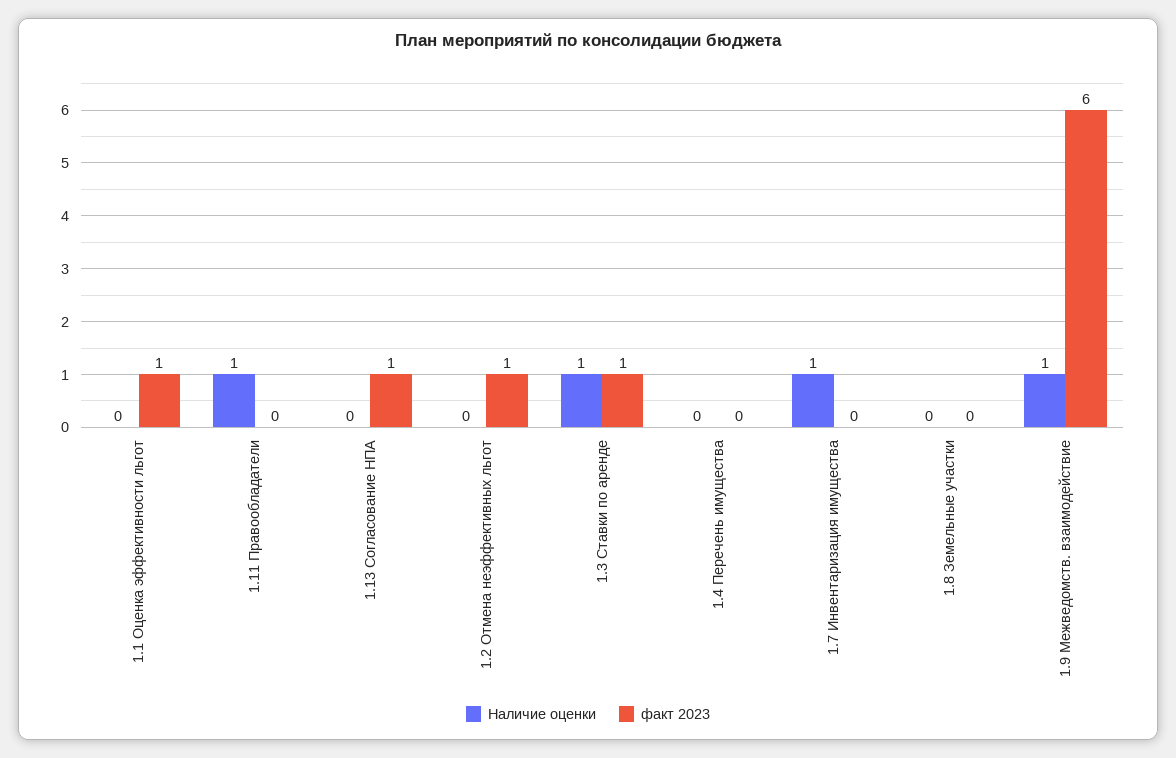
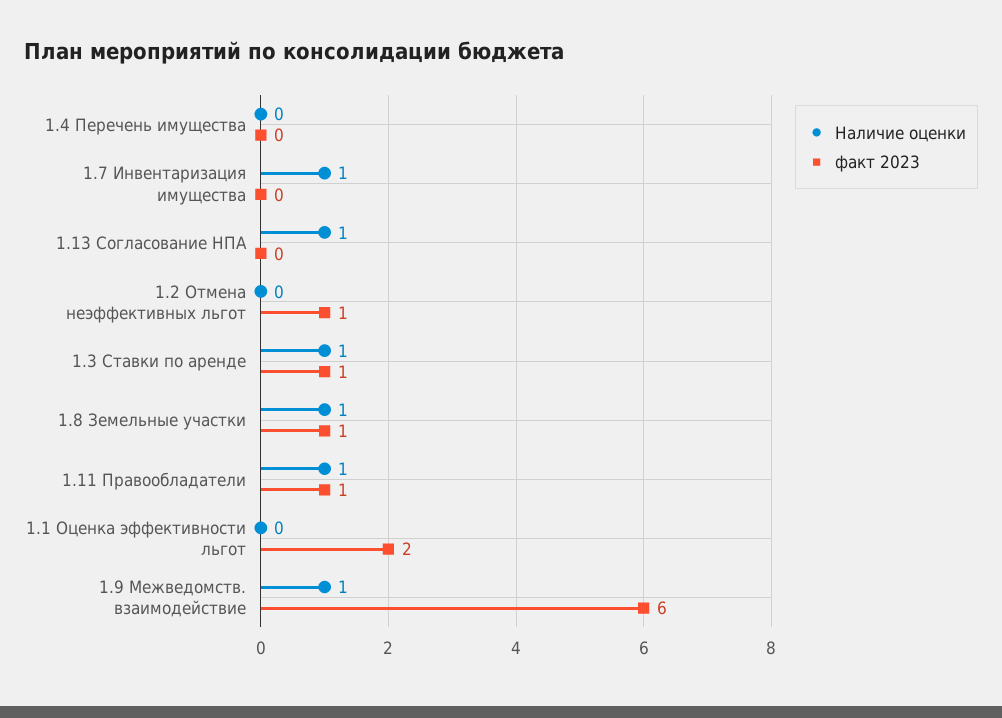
факт 2023, 1.1 Оценка эффективности льгот: 1 -> 2
факт 2023, 1.11 Правообладатели: 0 -> 1
Наличие оценки, 1.13 Согласование НПА: 0 -> 1
факт 2023, 1.13 Согласование НПА: 1 -> 0
Наличие оценки, 1.8 Земельные участки: 0 -> 1
факт 2023, 1.8 Земельные участки: 0 -> 1

